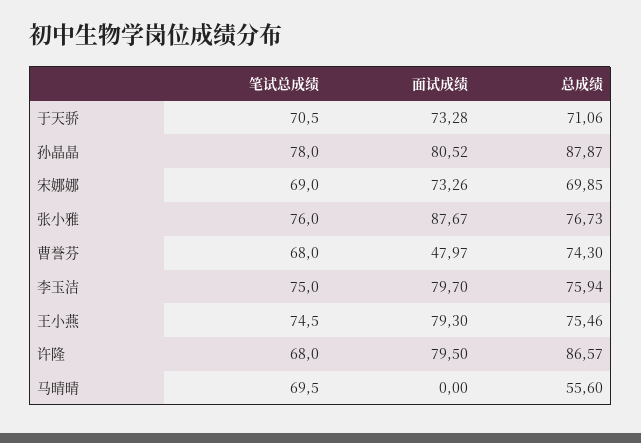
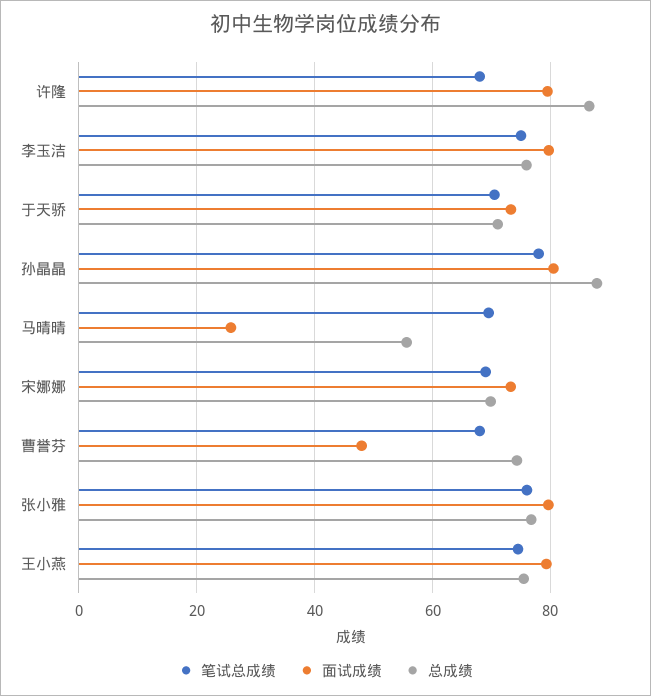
面试成绩, 张小雅: 87.67 -> 80
面试成绩, 马晴晴: 0 -> 26

